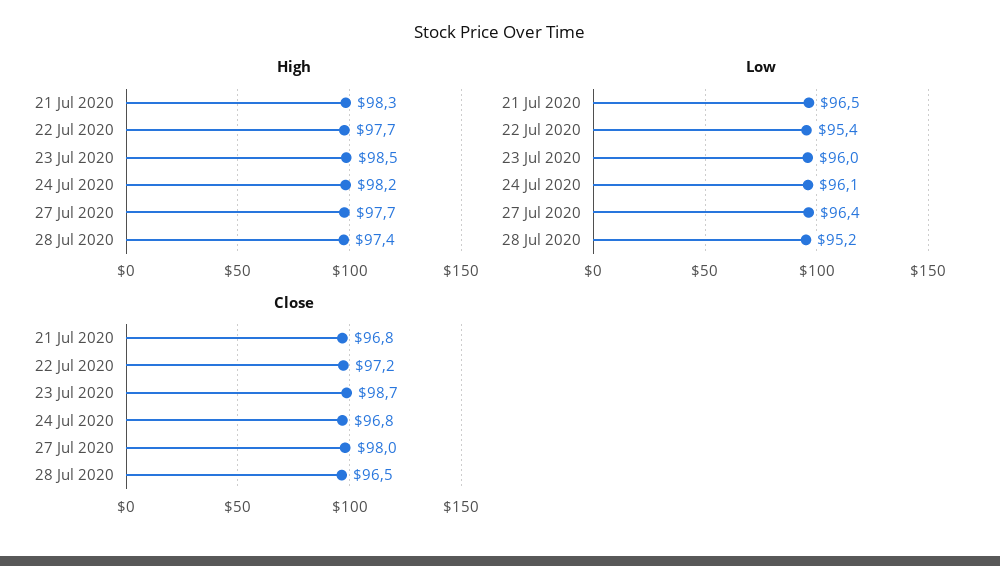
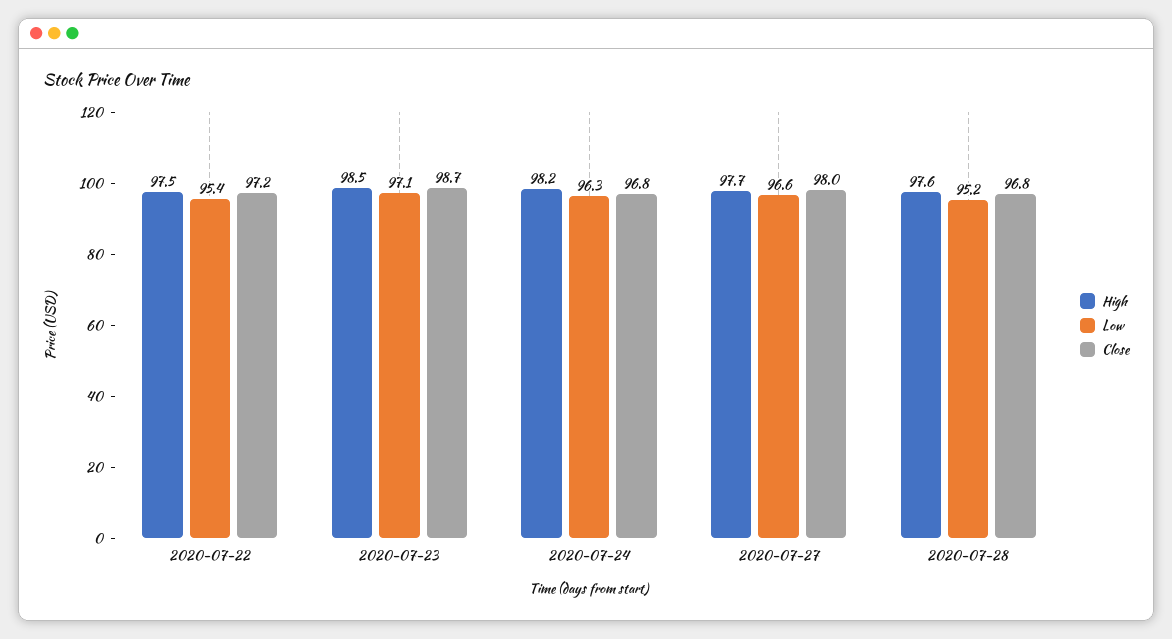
High, 21 Jul 2020: 98.3 -> none
High, 22 Jul 2020: 97.7 -> 97.5
High, 28 Jul 2020: 97.4 -> 97.6
Low, 21 Jul 2020: 96.5 -> none
Low, 23 Jul 2020: 96 -> 97.1
Low, 24 Jul 2020: 96.1 -> 96.3
Low, 27 Jul 2020: 96.4 -> 96.6
Close, 21 Jul 2020: 96.8 -> none
Close, 28 Jul 2020: 96.5 -> 96.8

